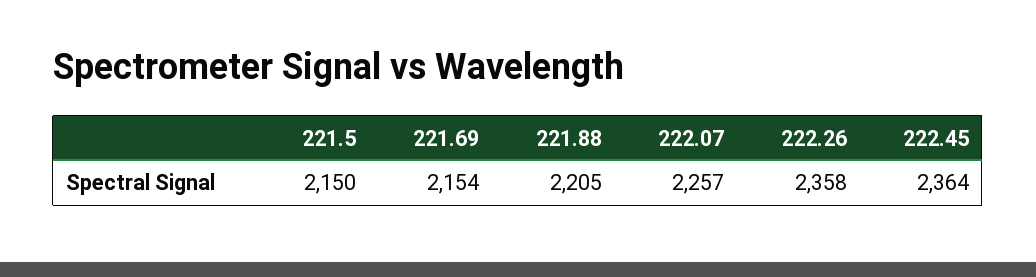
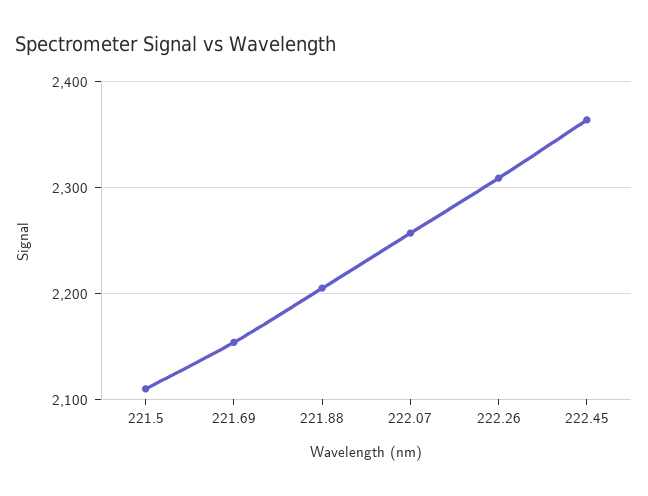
221.5: 2150 -> 2110
222.26: 2358 -> 2310

